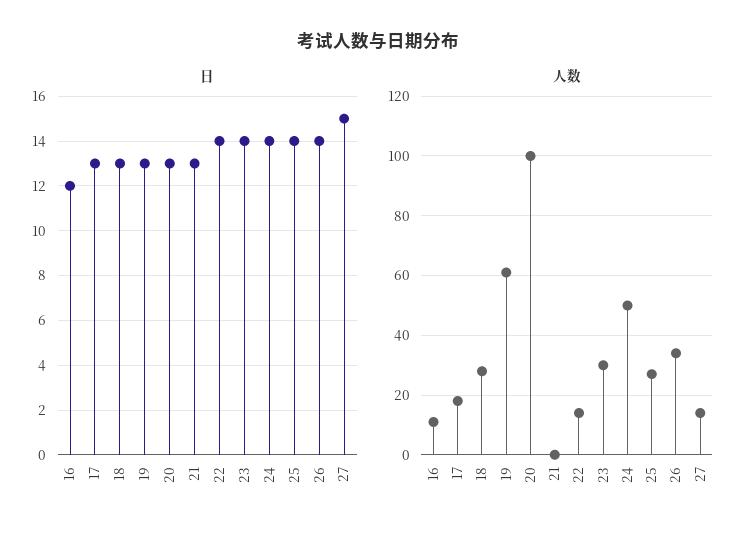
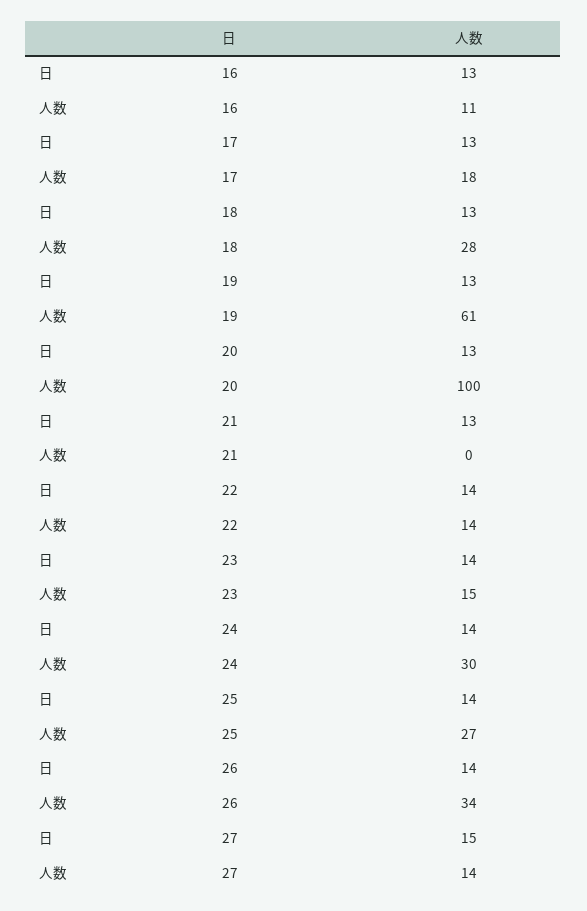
日, 16: 12 -> 13
人数, 23: 30 -> 15
人数, 24: 50 -> 30

